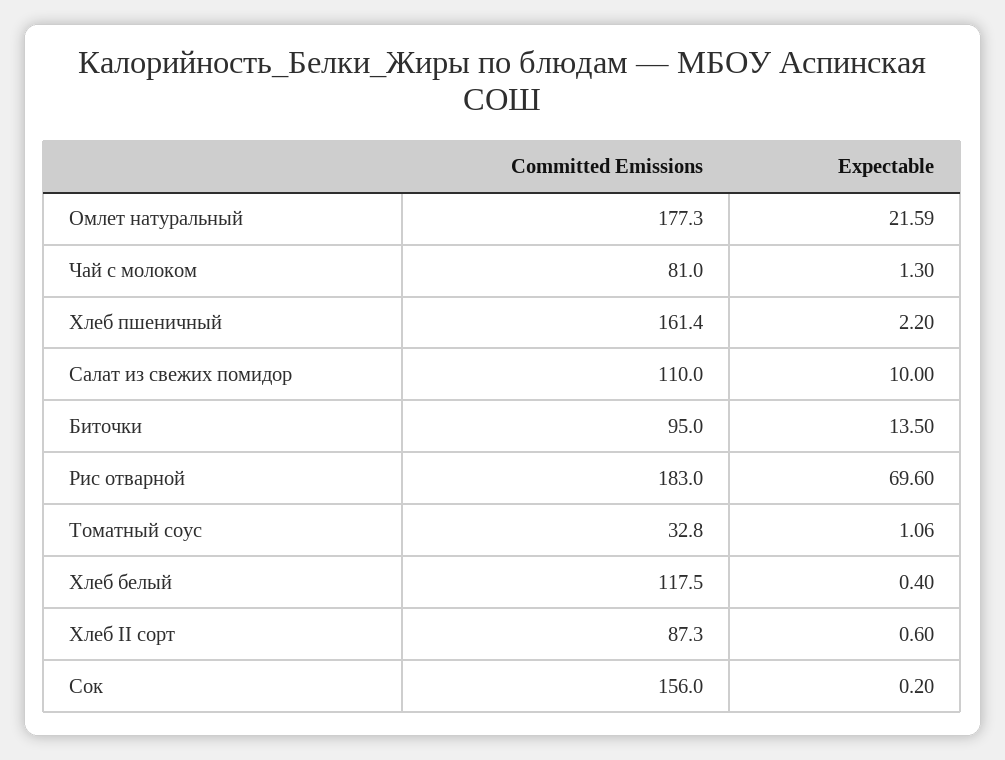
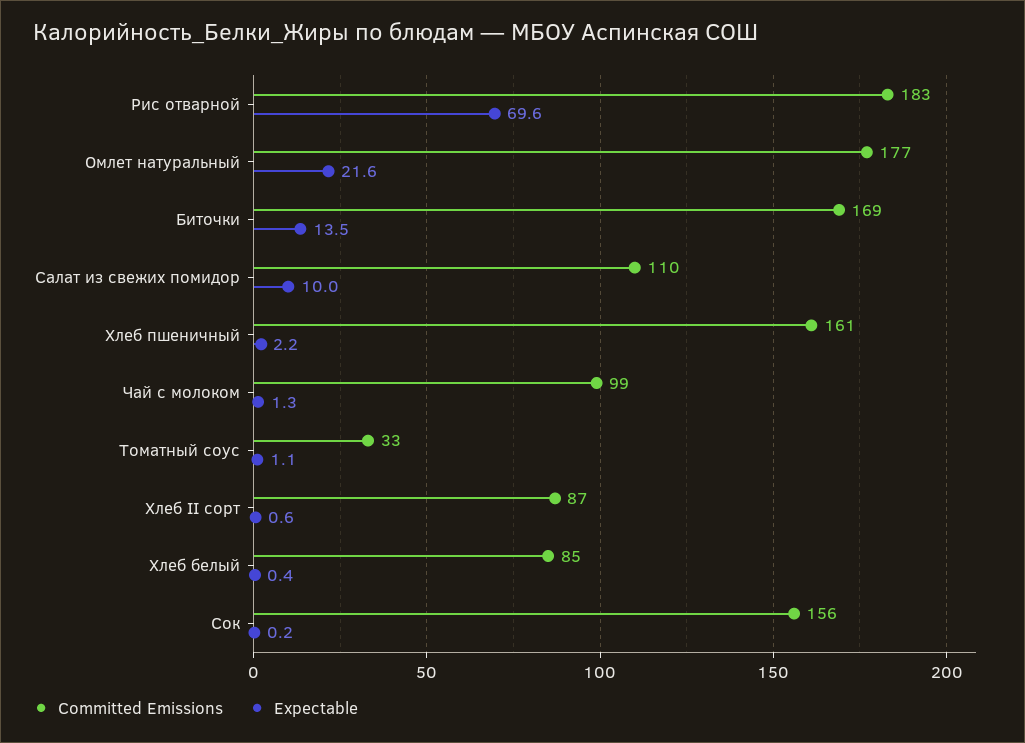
Committed Emissions, Чай с молоком: 81 -> 99
Committed Emissions, Биточки: 95 -> 169
Committed Emissions, Хлеб белый: 117.5 -> 85

